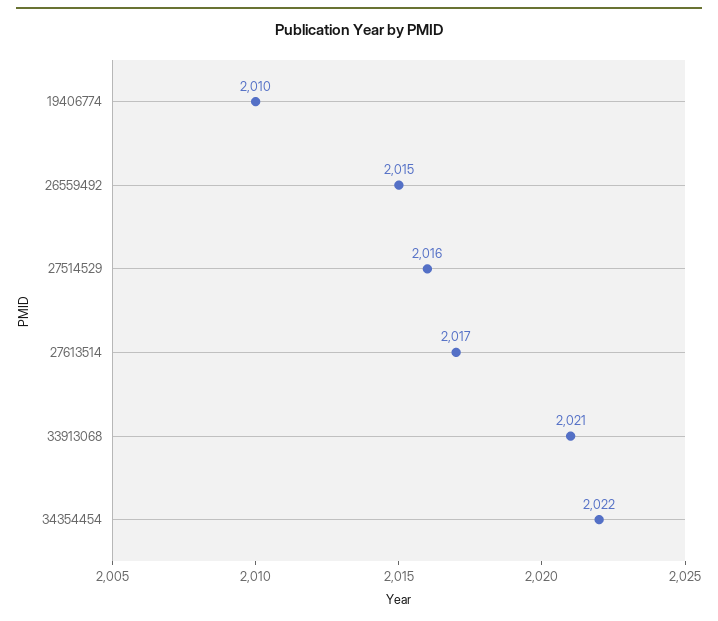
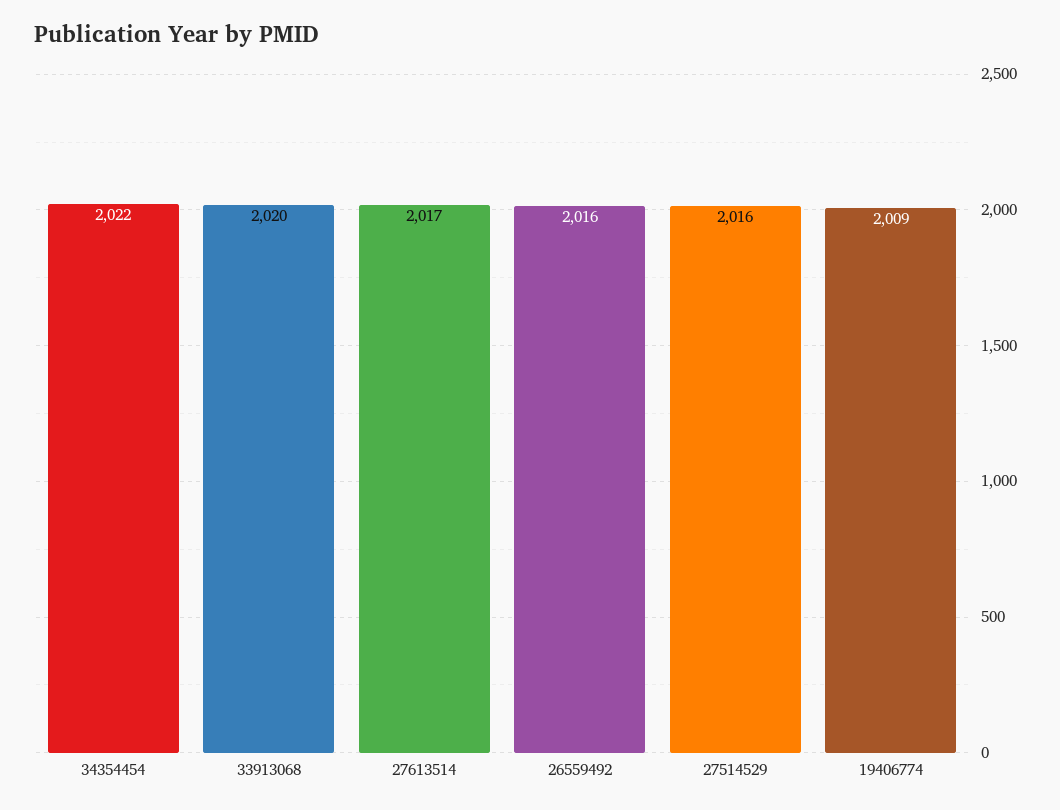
19406774: 2010 -> 2009
26559492: 2015 -> 2016
33913068: 2021 -> 2020

